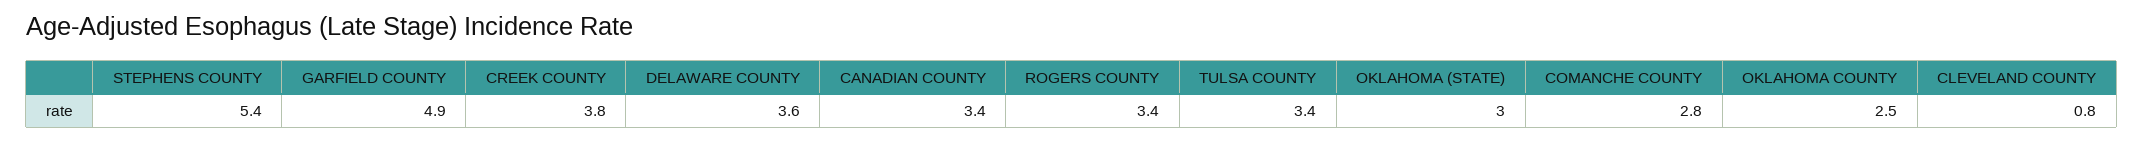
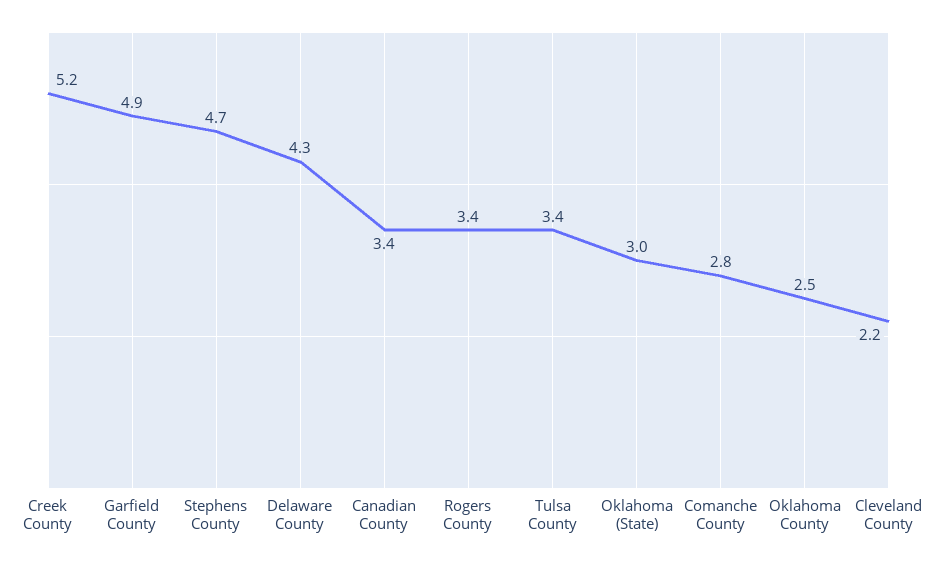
STEPHENS COUNTY: 5.4 -> 4.7
CREEK COUNTY: 3.8 -> 5.2
DELAWARE COUNTY: 3.6 -> 4.3
CLEVELAND COUNTY: 0.8 -> 2.2

